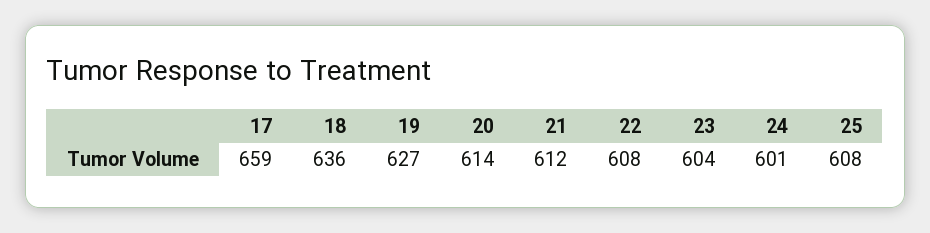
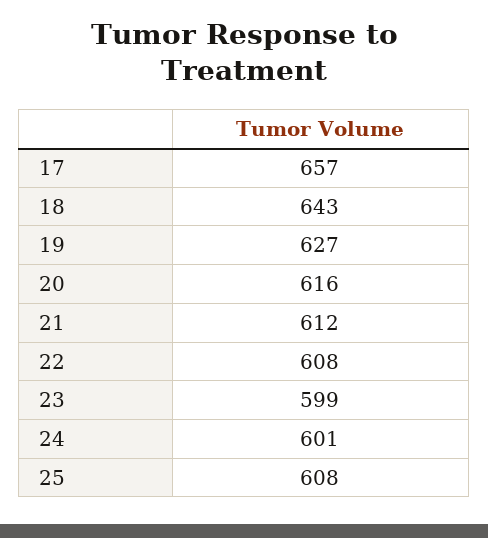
17: 659 -> 657
18: 636 -> 643
20: 614 -> 616
23: 604 -> 599

